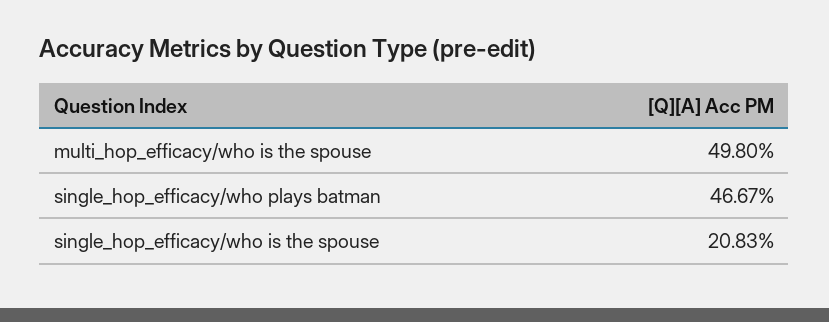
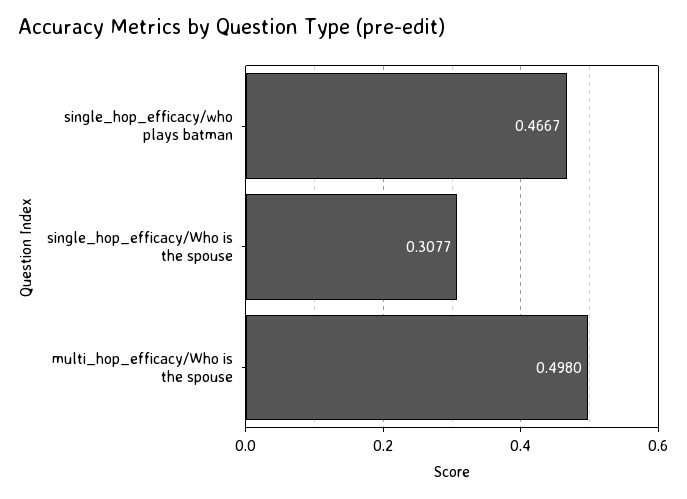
single_hop_efficacy/who is the spouse: 0.2083 -> 0.3077

